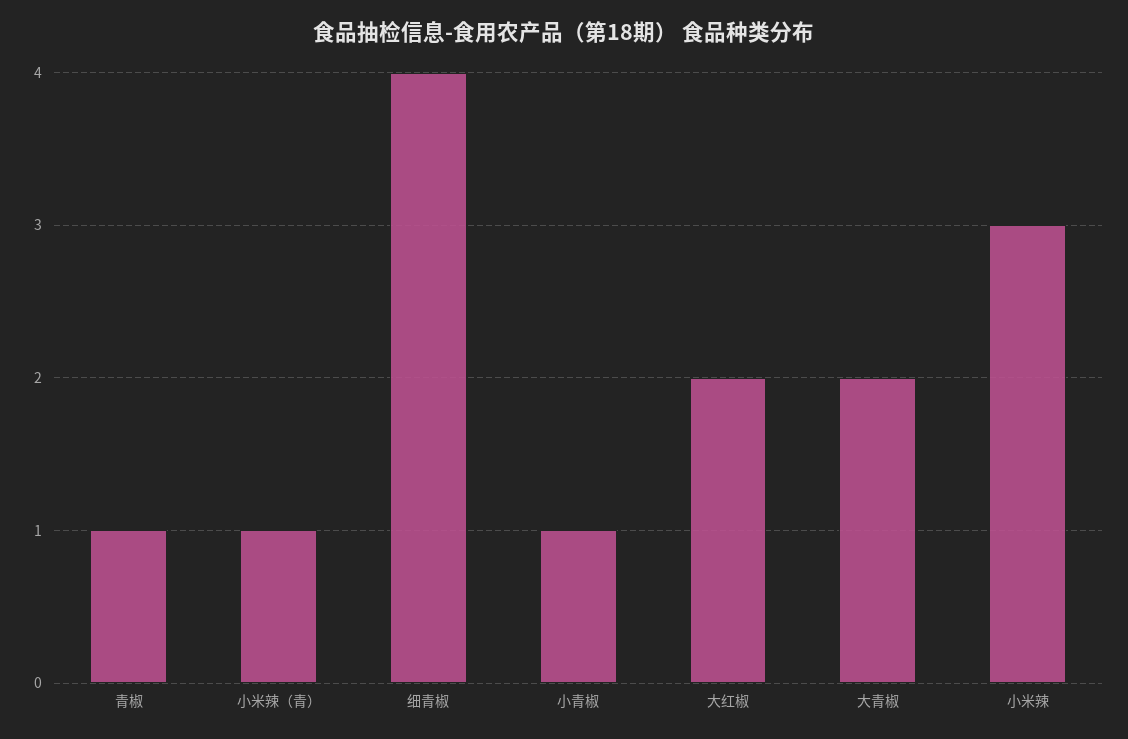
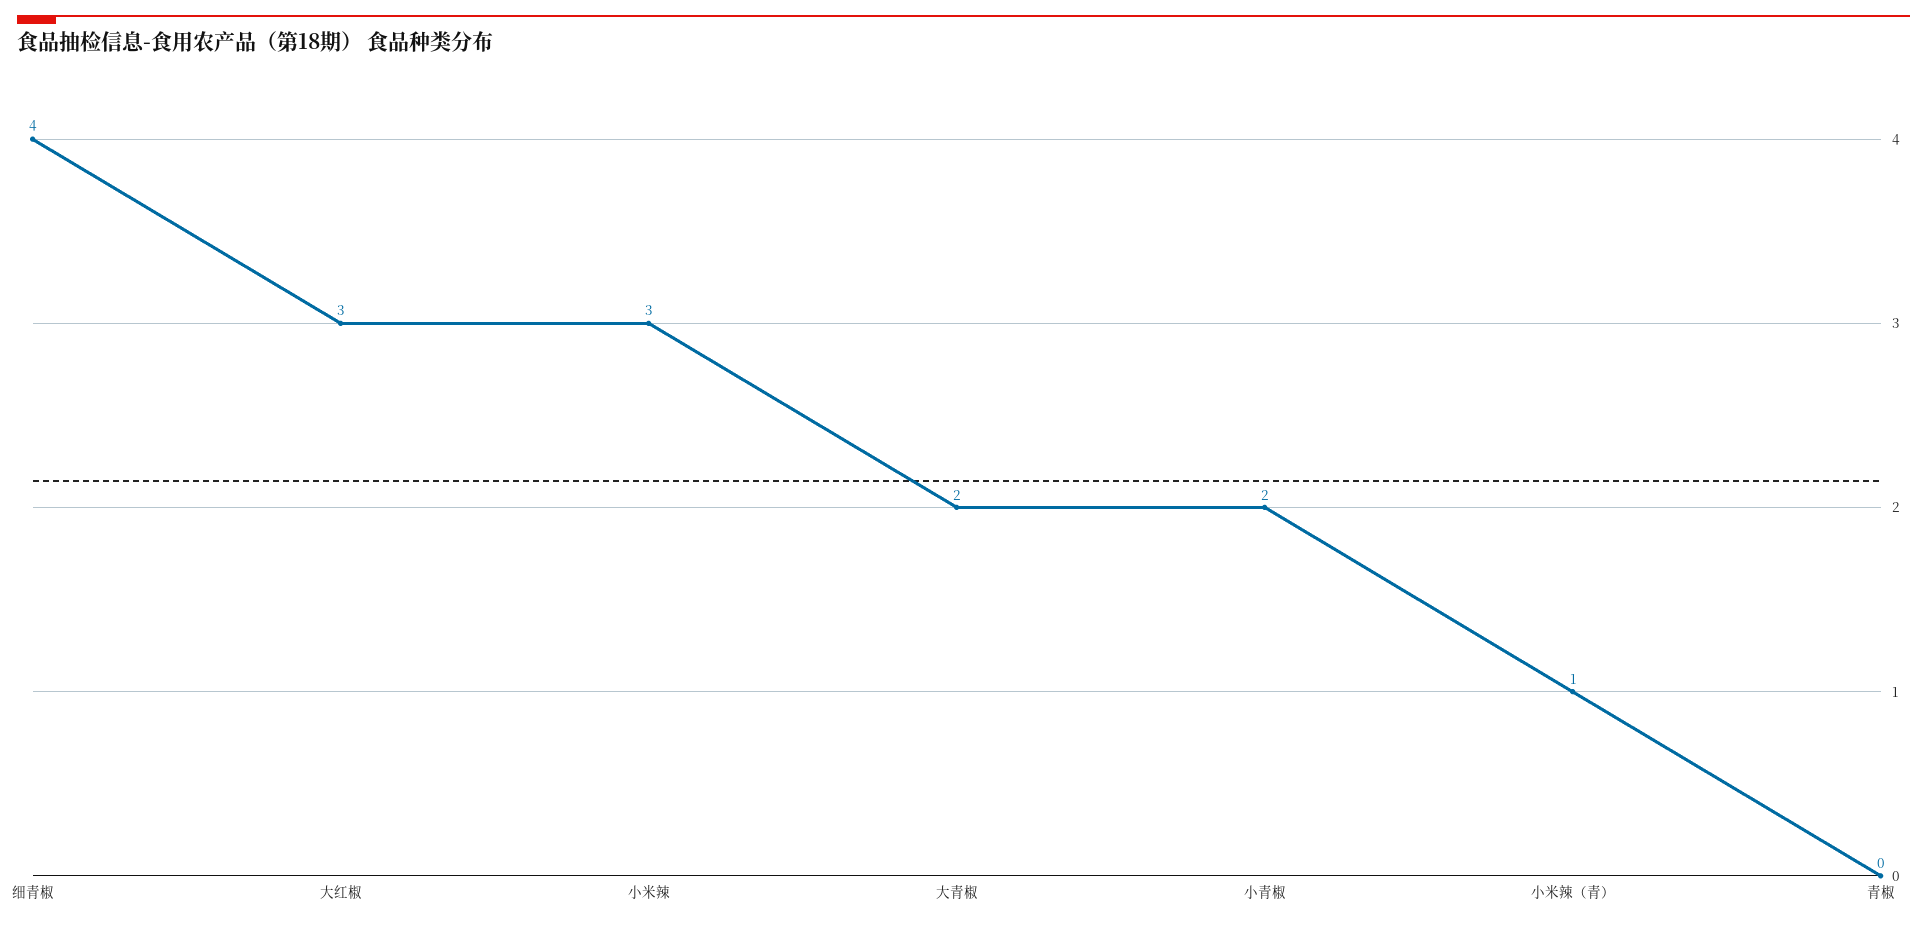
青椒: 1 -> 0
小青椒: 1 -> 2
大红椒: 2 -> 3

